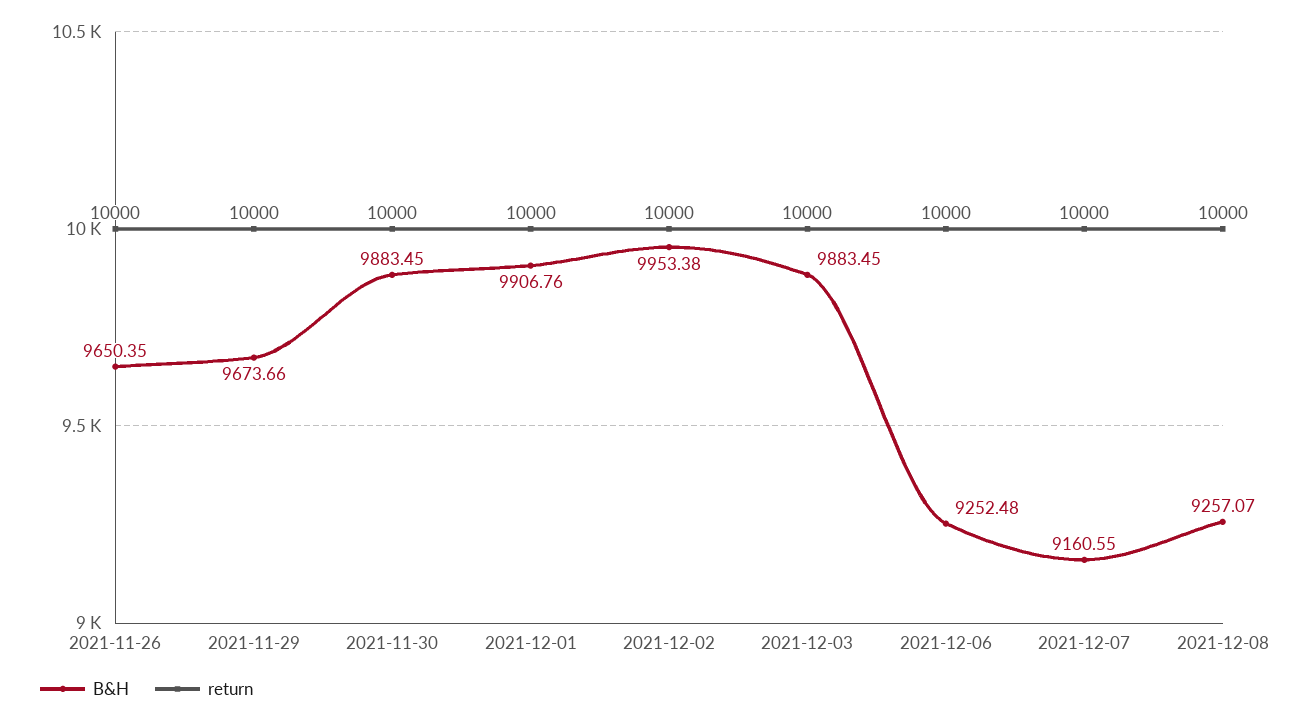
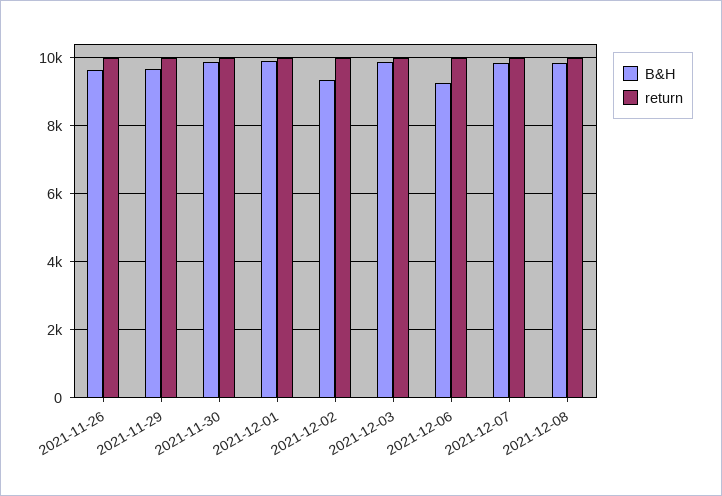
B&H, 2021-12-02: 9953.38 -> 9400
B&H, 2021-12-07: 9160.55 -> 9800
B&H, 2021-12-08: 9257.07 -> 9800

